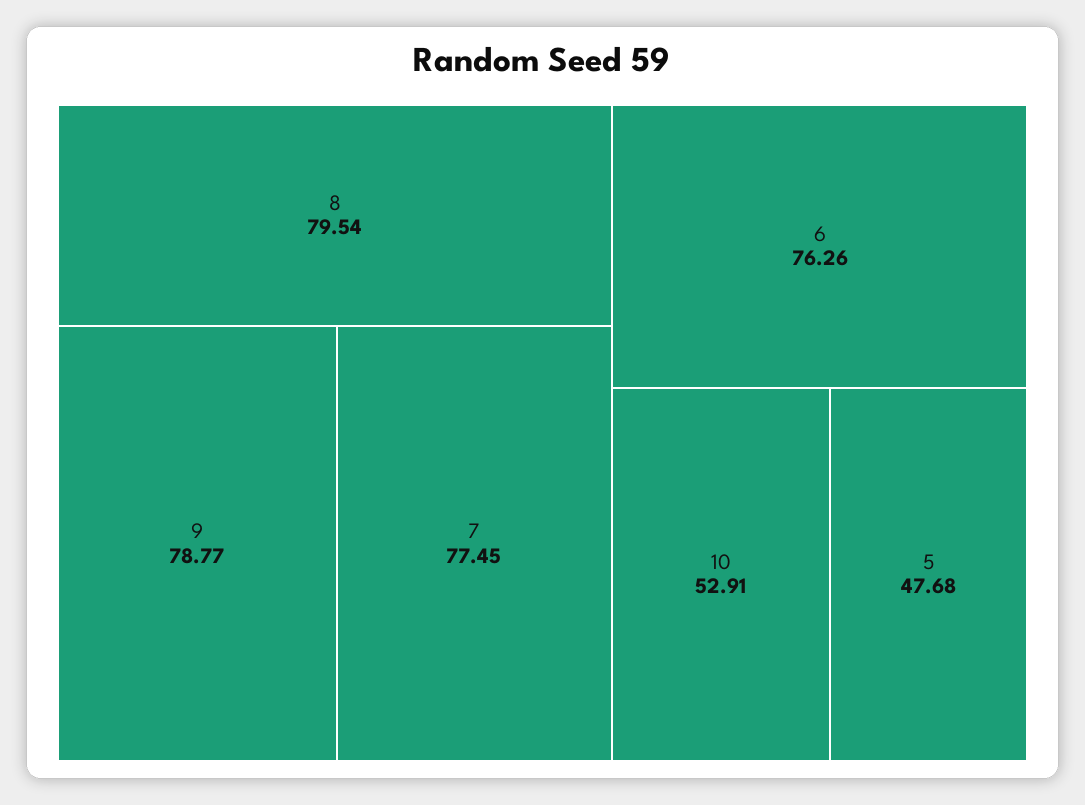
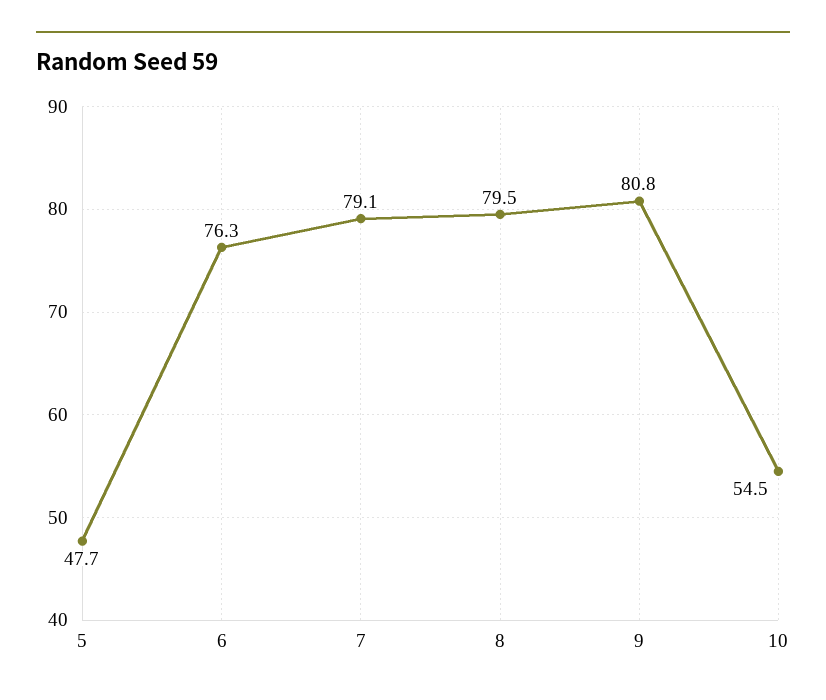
9: 78.77 -> 80.8
7: 77.45 -> 79.1
10: 52.91 -> 54.5

